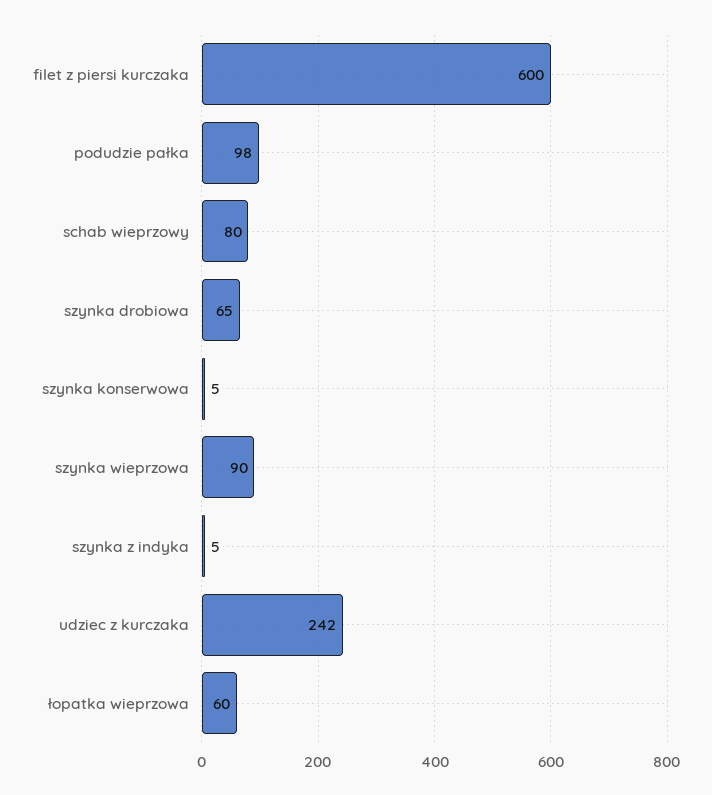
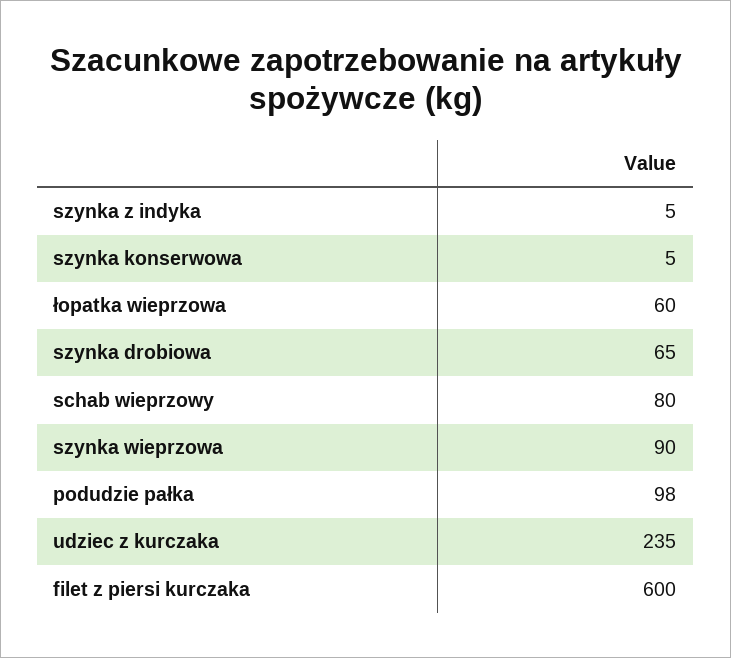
udziec z kurczaka: 242 -> 235

